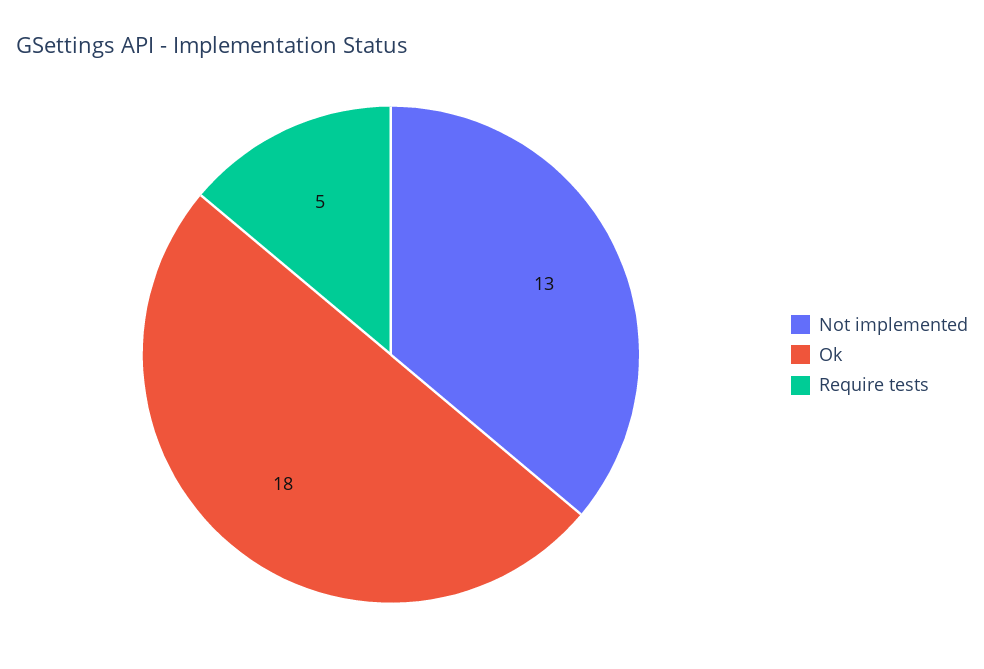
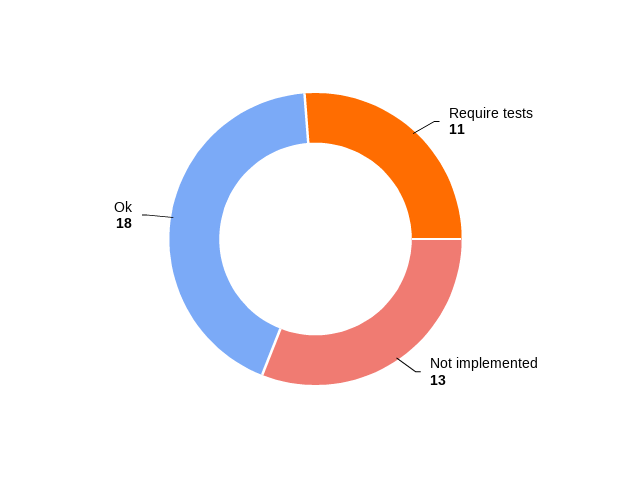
Require tests: 5 -> 11

